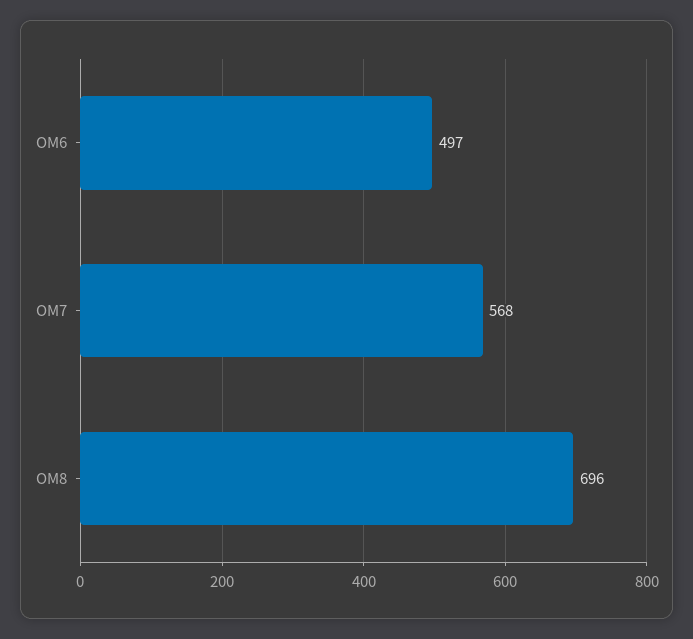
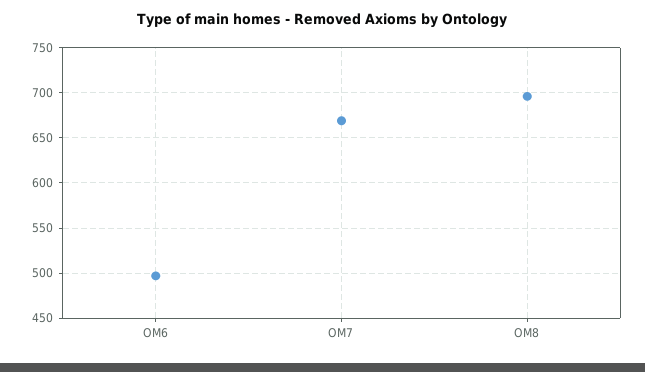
OM7: 568 -> 670

